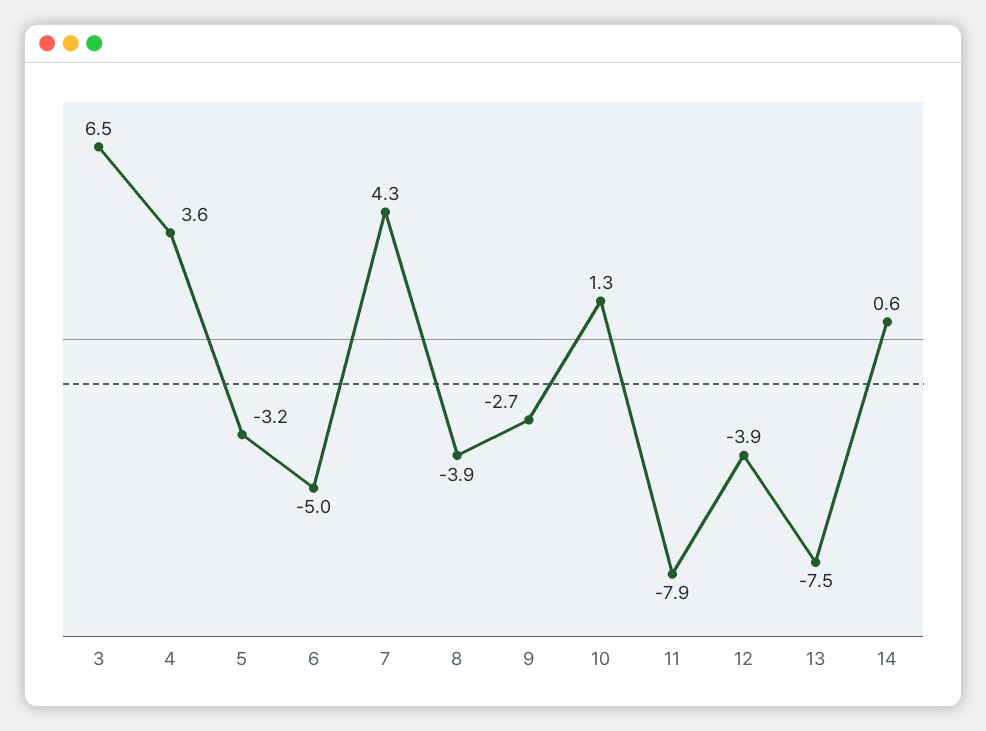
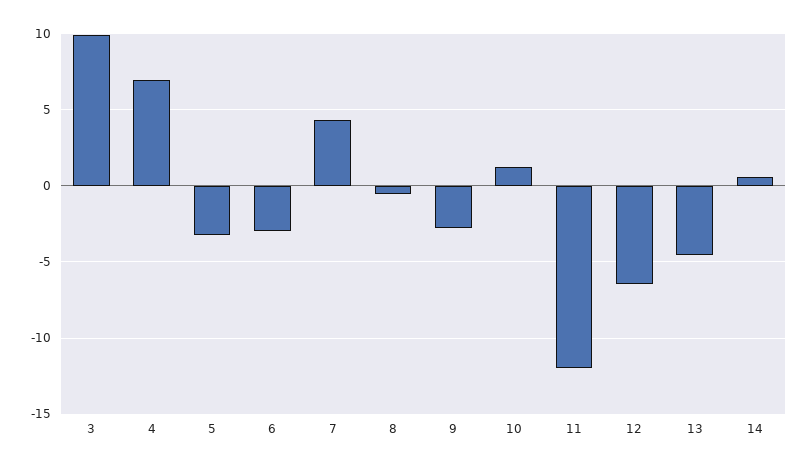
3: 6.5 -> 10
4: 3.6 -> 7
6: -5 -> -3
8: -3.9 -> -0.5
11: -7.9 -> -12
12: -3.9 -> -6.5
13: -7.5 -> -4.5

